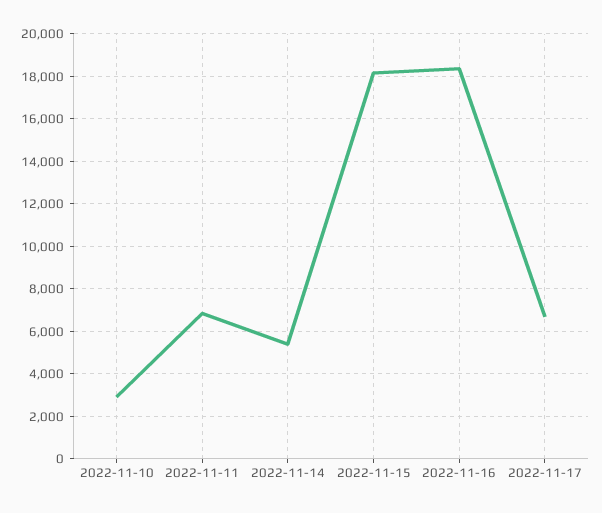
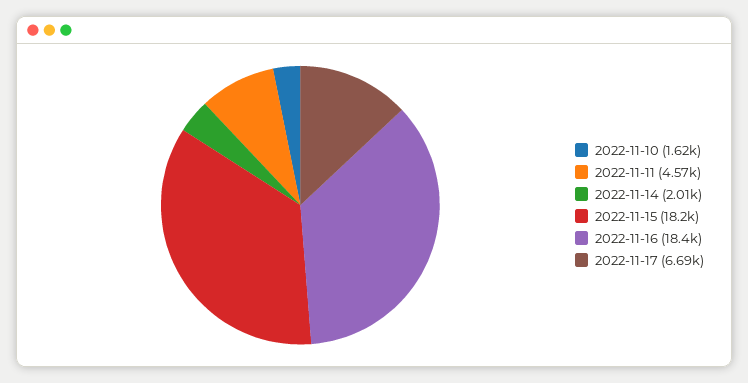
2022-11-10: 3000 -> 1620
2022-11-11: 7000 -> 4570
2022-11-14: 5500 -> 2010

